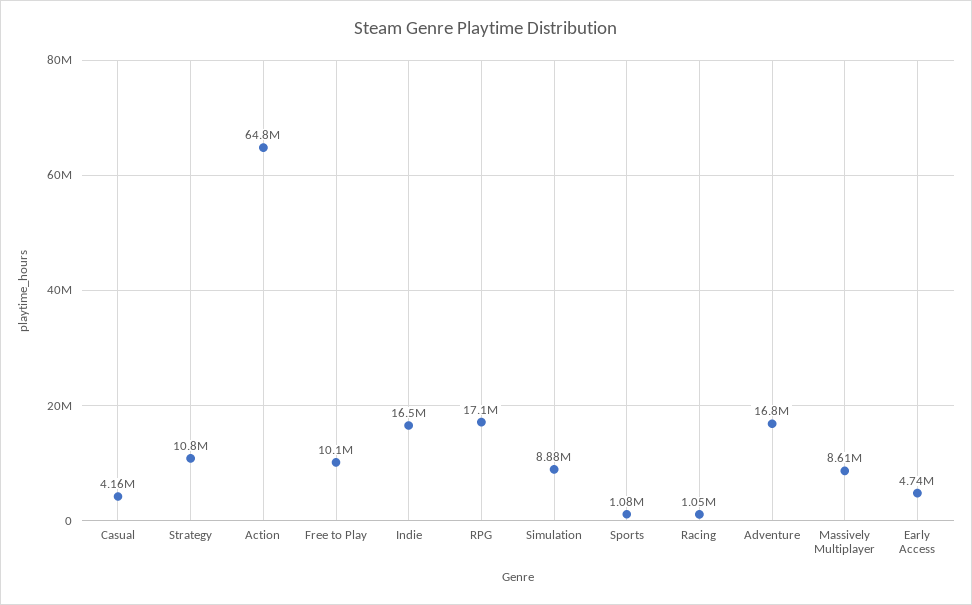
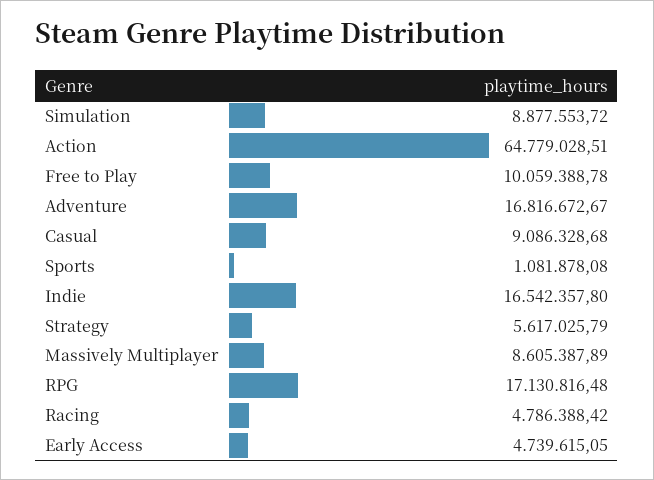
Casual: 4160000 -> 9086328.68
Strategy: 10800000 -> 5617025.79
Racing: 1050000 -> 4786388.42

